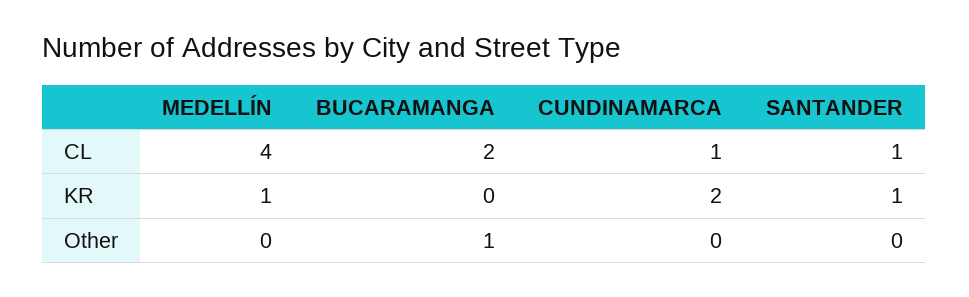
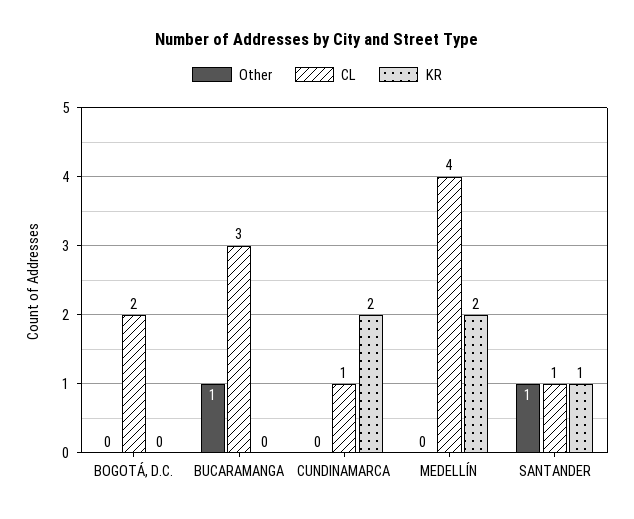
CL, BUCARAMANGA: 2 -> 3
KR, MEDELLÍN: 1 -> 2
Other, SANTANDER: 0 -> 1
Other, BOGOTÁ, D.C.: none -> 0
CL, BOGOTÁ, D.C.: none -> 2
KR, BOGOTÁ, D.C.: none -> 0

